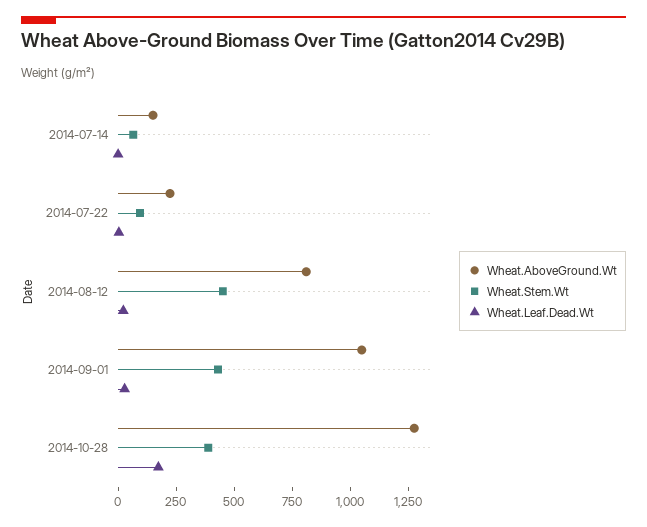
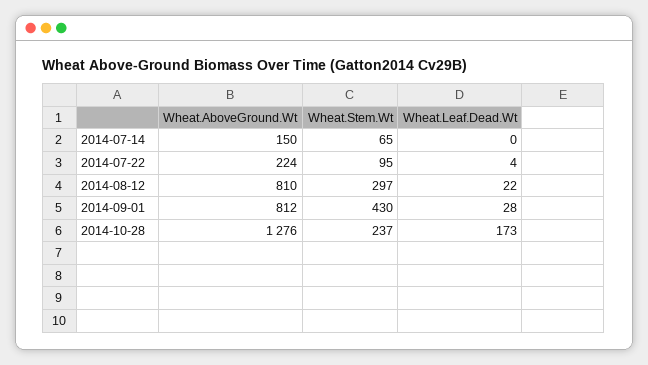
Wheat.Stem.Wt, 2014-08-12: 450 -> 297
Wheat.AboveGround.Wt, 2014-09-01: 1050 -> 812
Wheat.Stem.Wt, 2014-10-28: 400 -> 237

